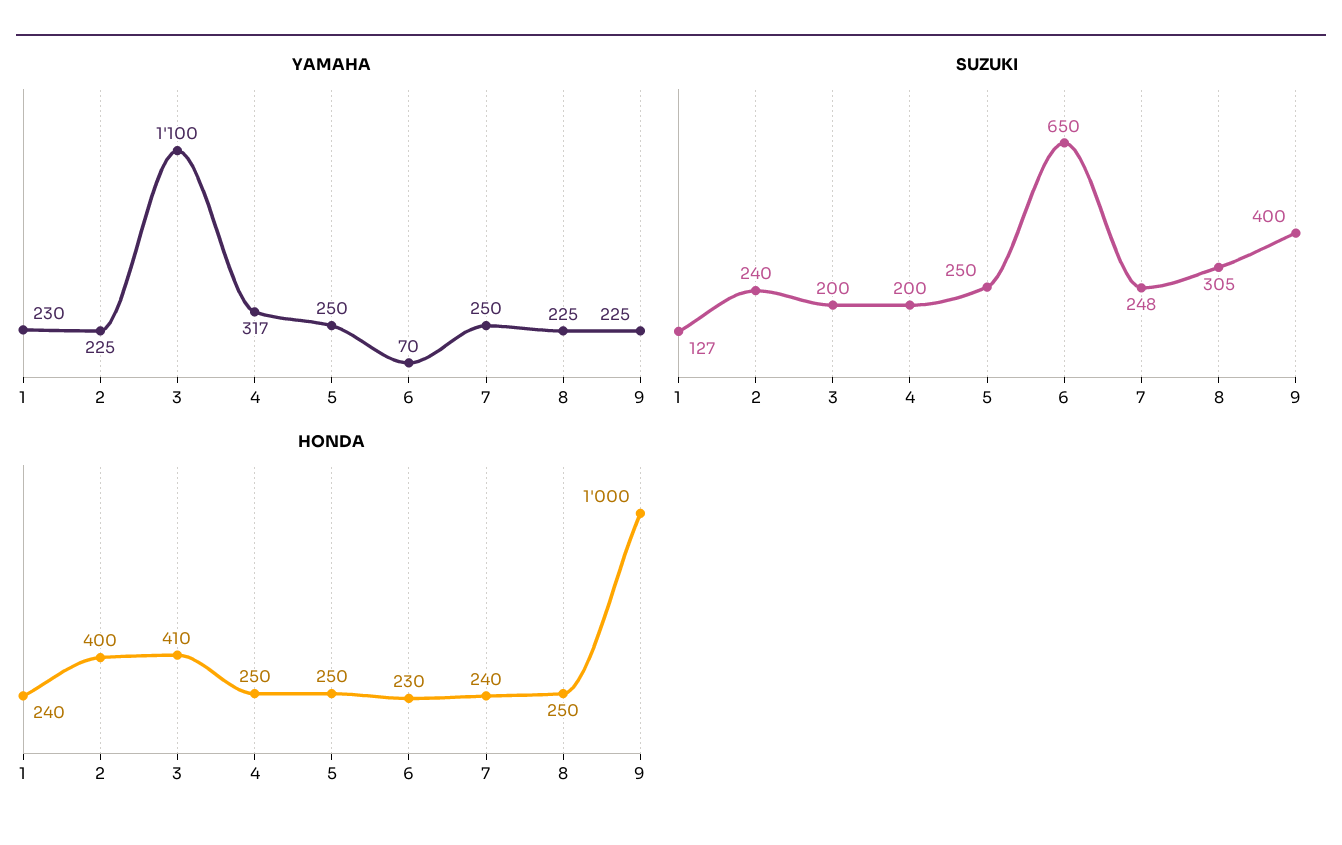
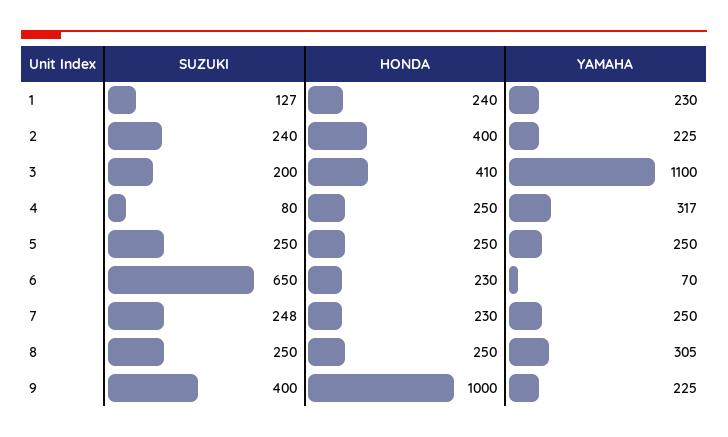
YAMAHA, 8: 225 -> 305
SUZUKI, 4: 200 -> 80
SUZUKI, 8: 305 -> 250
HONDA, 7: 240 -> 230

